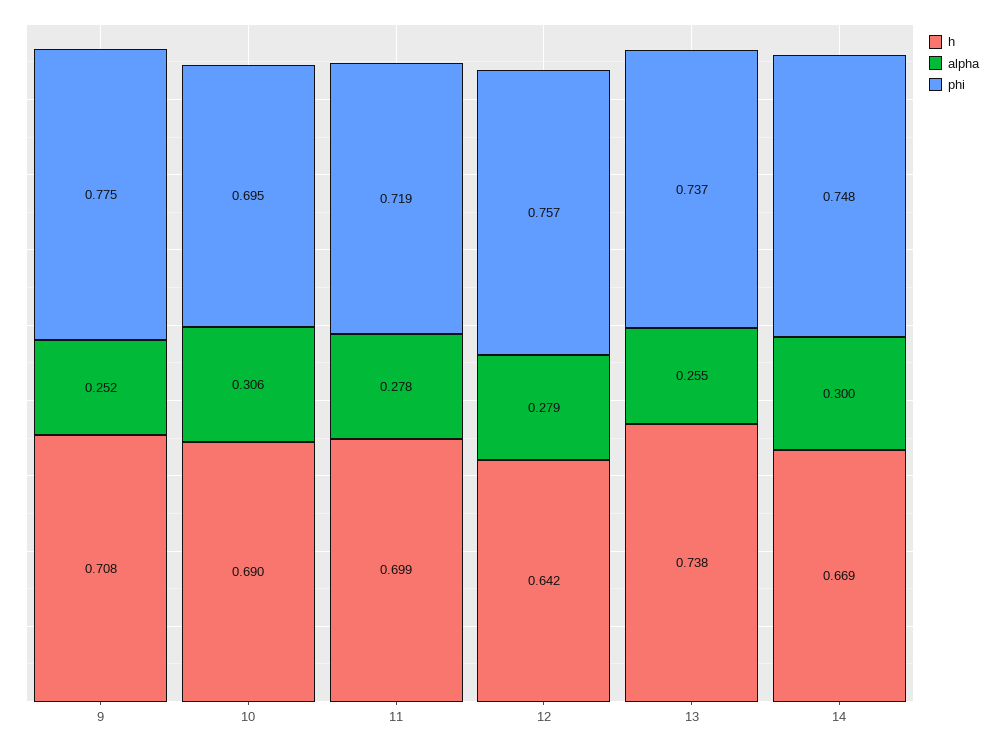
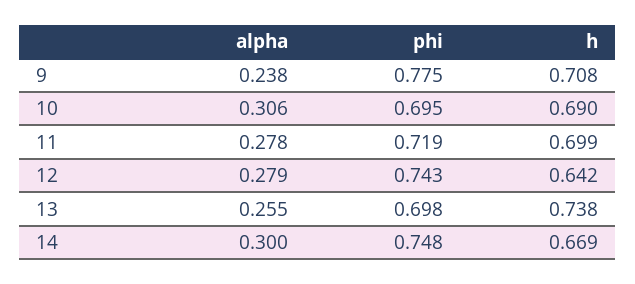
alpha, 9: 0.252 -> 0.238
phi, 12: 0.757 -> 0.743
phi, 13: 0.737 -> 0.698

